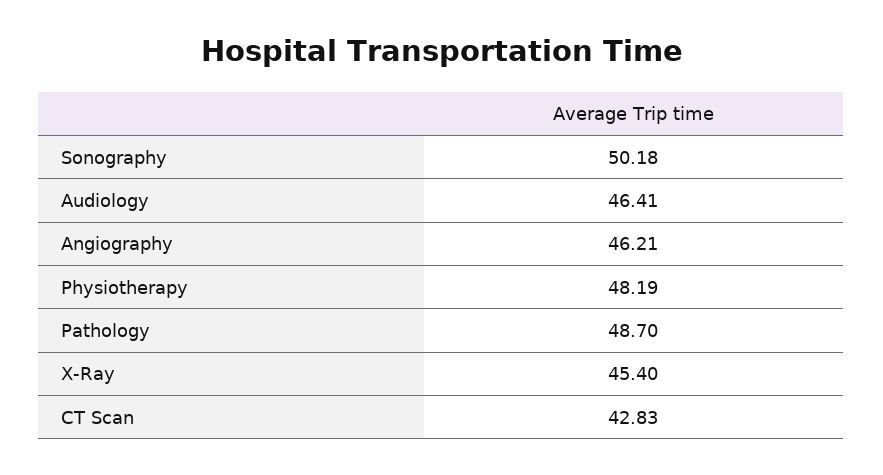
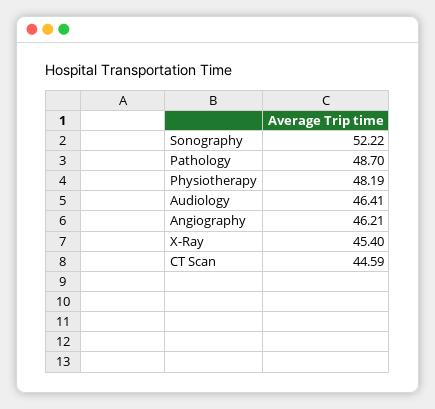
Sonography: 50.18 -> 52.22
CT Scan: 42.83 -> 44.59

